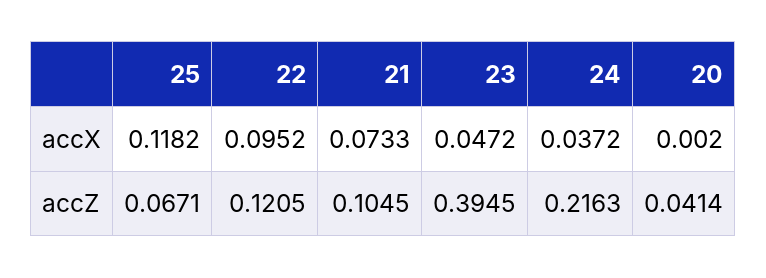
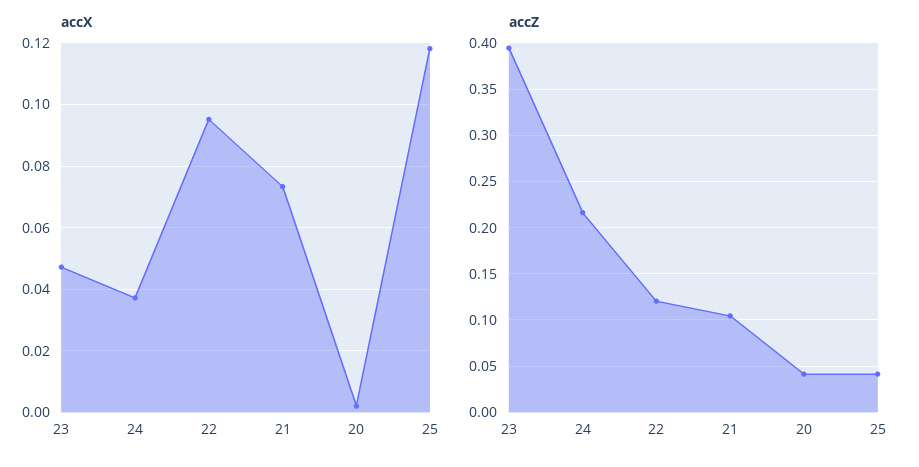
accZ, 25: 0.0671 -> 0.04

